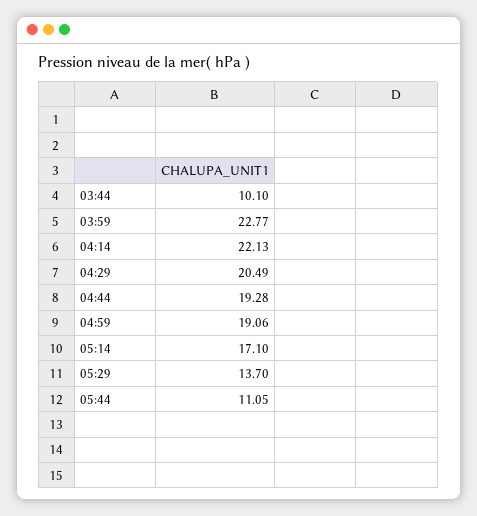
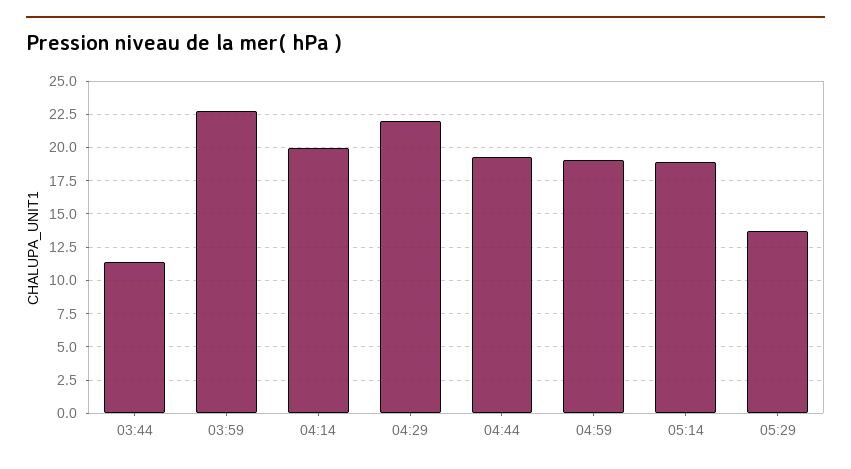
03:44: 10.1 -> 11.5
04:14: 22.13 -> 20
04:29: 20.49 -> 22
05:14: 17.1 -> 19
05:44: 11.05 -> none

